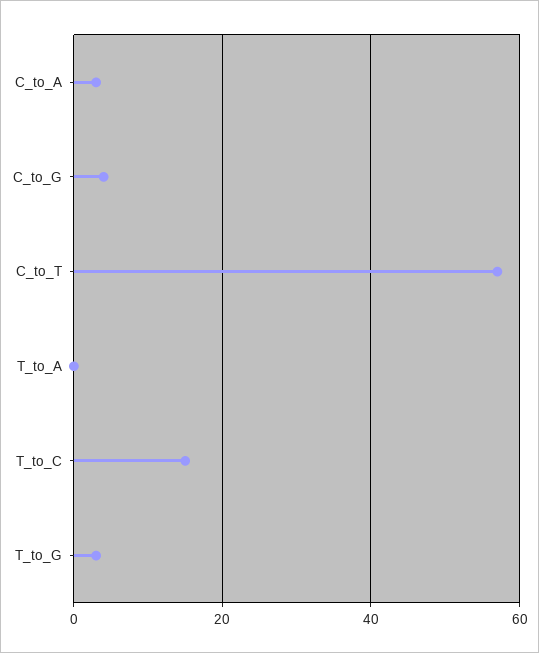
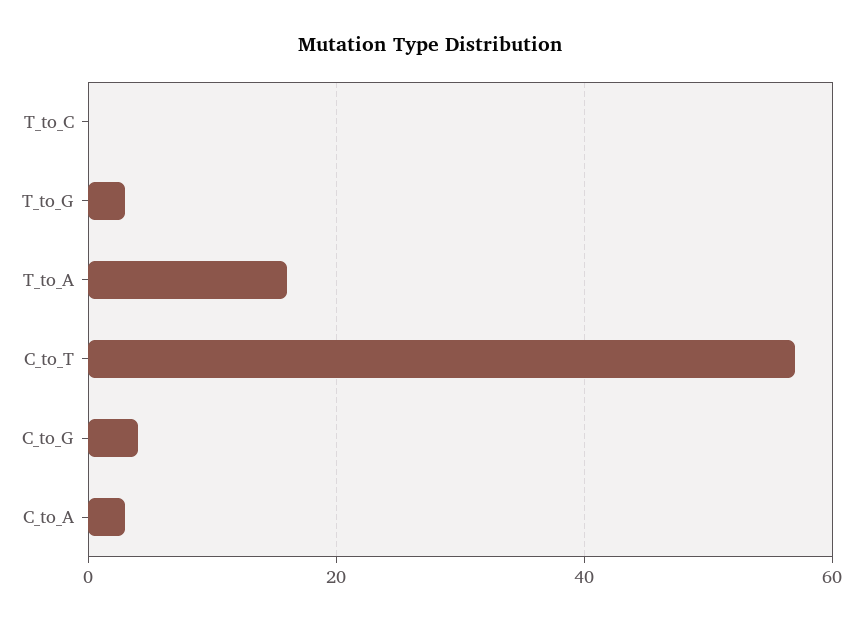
T_to_A: 0 -> 15
T_to_C: 15 -> 0

